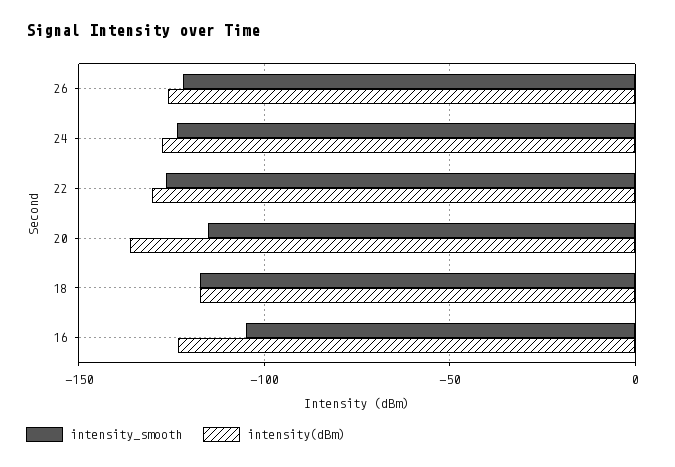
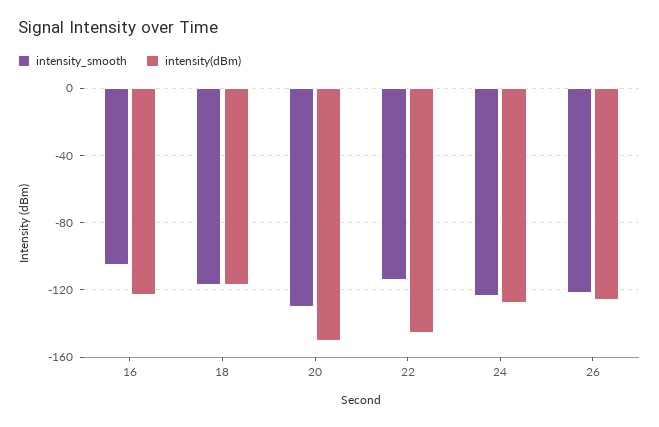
intensity_smooth, 22: -125 -> -115
intensity(dBm), 22: -130 -> -145
intensity_smooth, 20: -115 -> -130
intensity(dBm), 20: -135 -> -150

